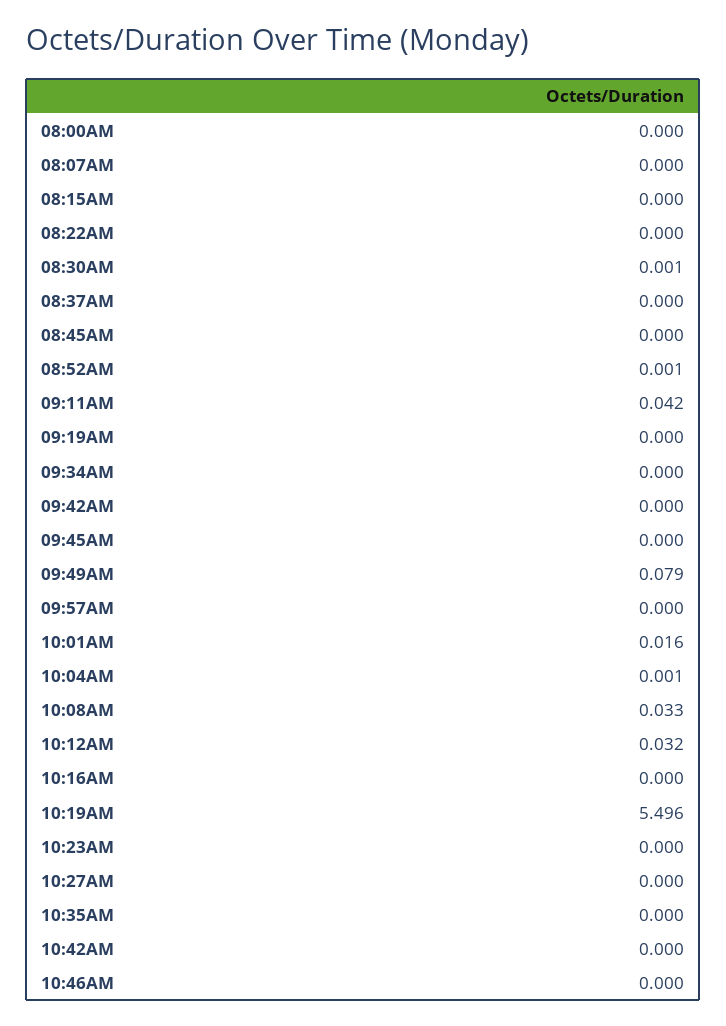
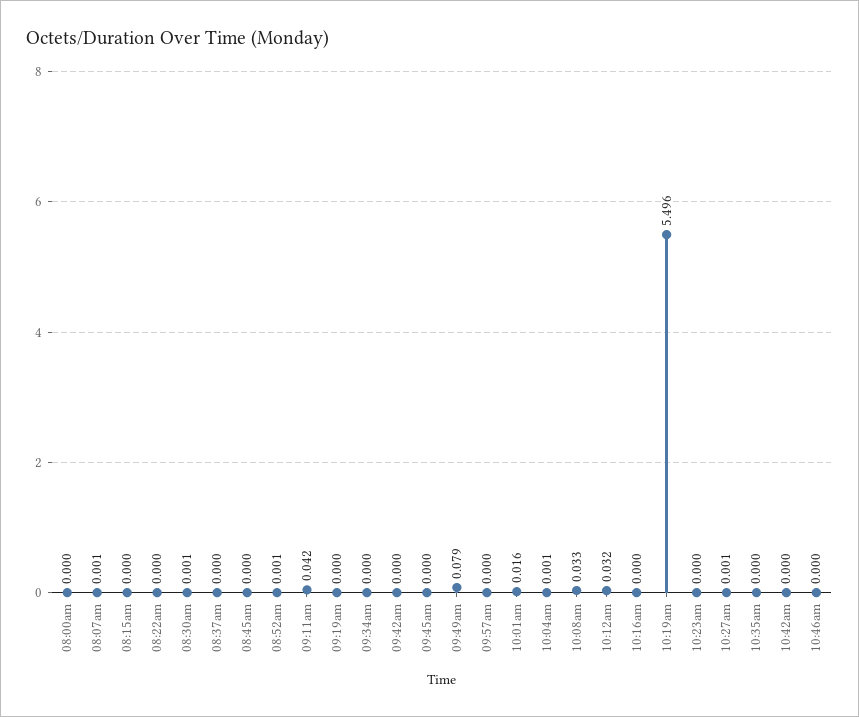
08:07AM: 0 -> 0.001
10:27AM: 0 -> 0.001

